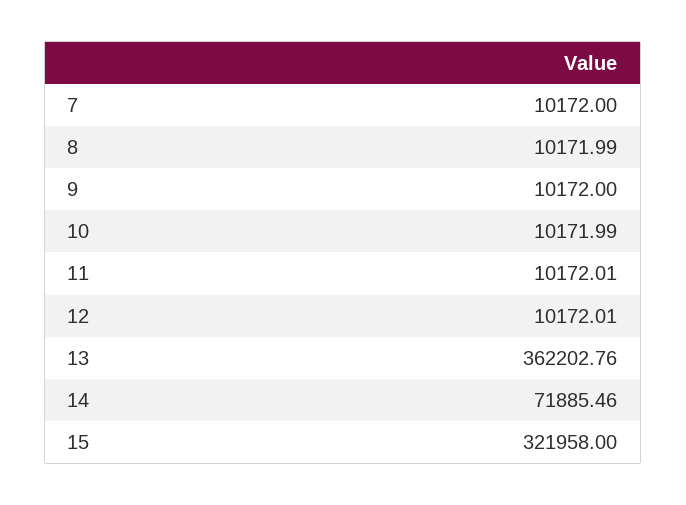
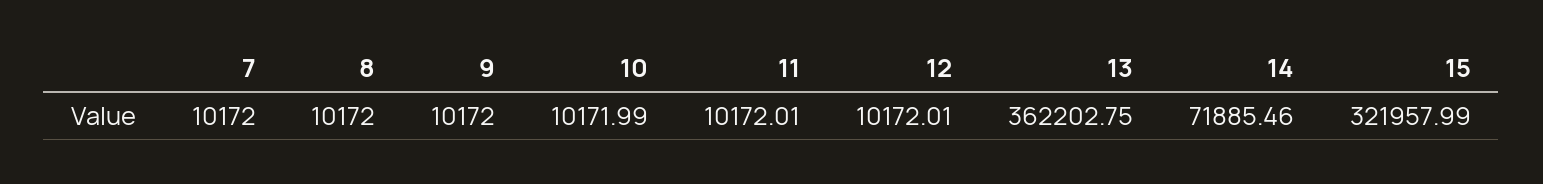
8: 10171.99 -> 10172
13: 362202.76 -> 362202.75
15: 321958 -> 321957.99

